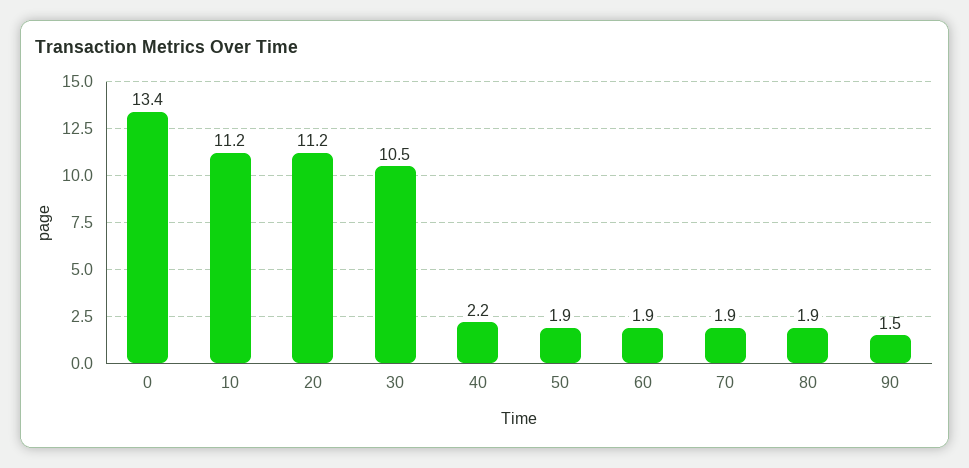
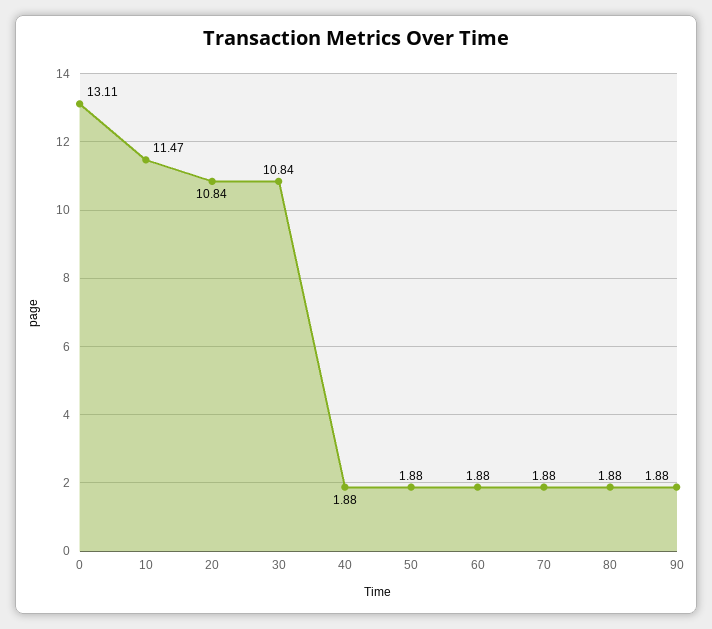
0: 13.4 -> 13.11
10: 11.2 -> 11.47
20: 11.2 -> 10.84
30: 10.5 -> 10.84
40: 2.2 -> 1.88
90: 1.5 -> 1.88

